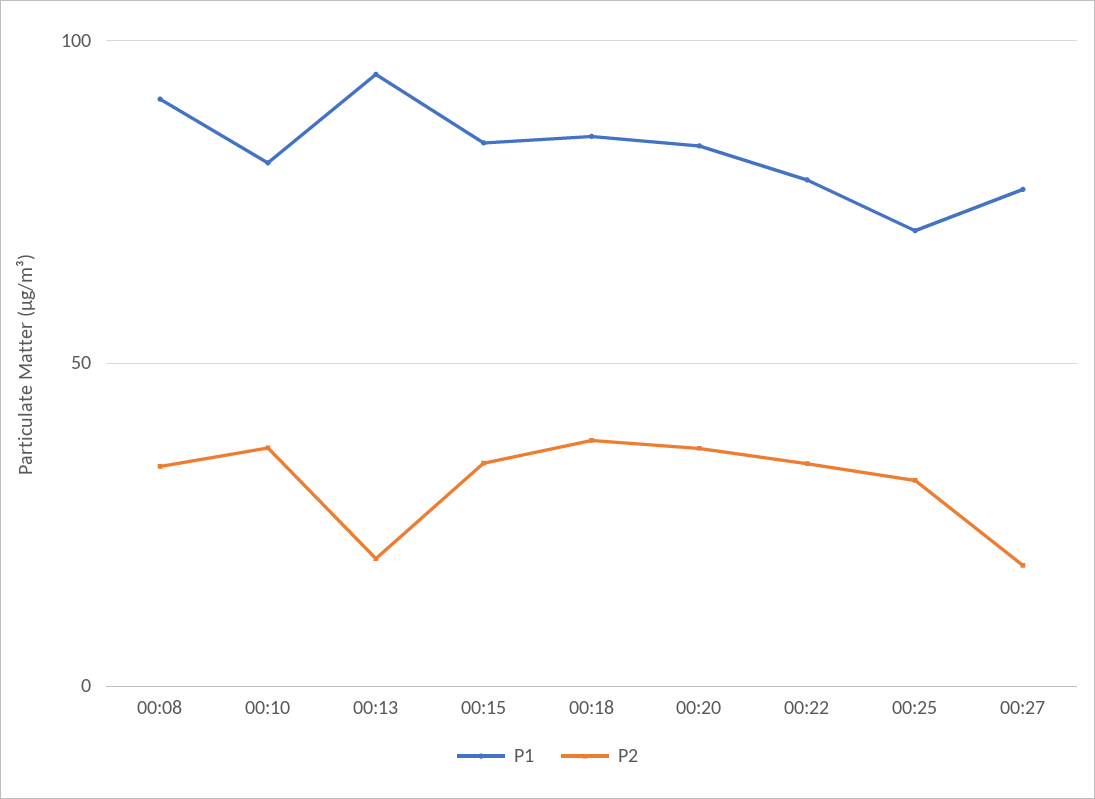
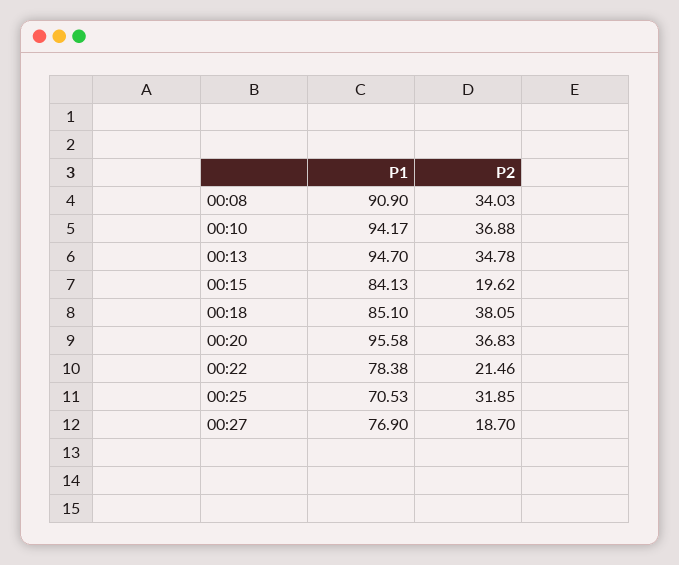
P1, 00:10: 80 -> 94.17
P2, 00:13: 20 -> 34.78
P2, 00:15: 35 -> 19.62
P1, 00:20: 85 -> 95.58
P2, 00:22: 35 -> 21.46

